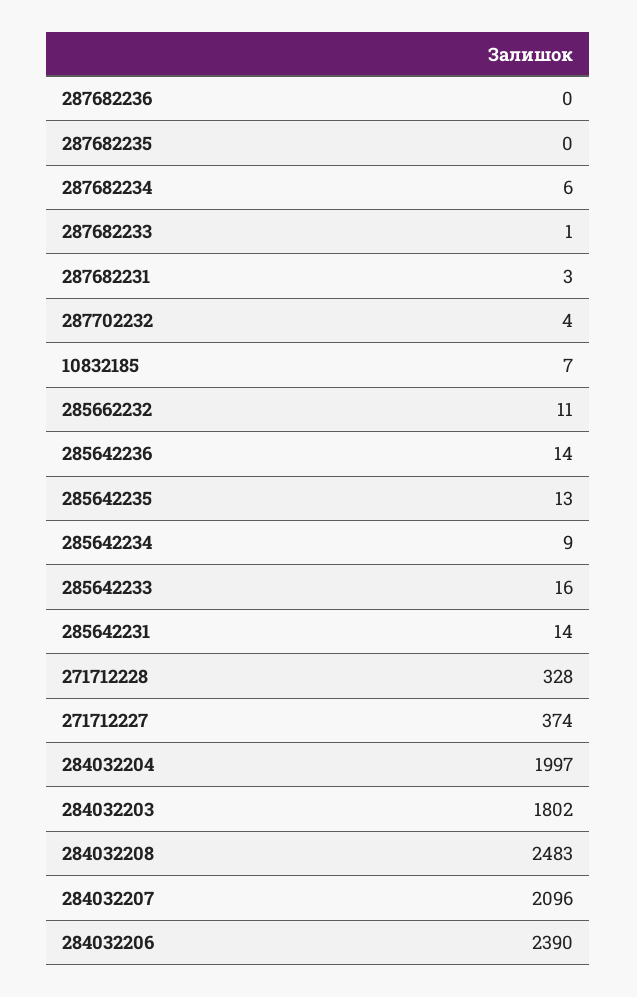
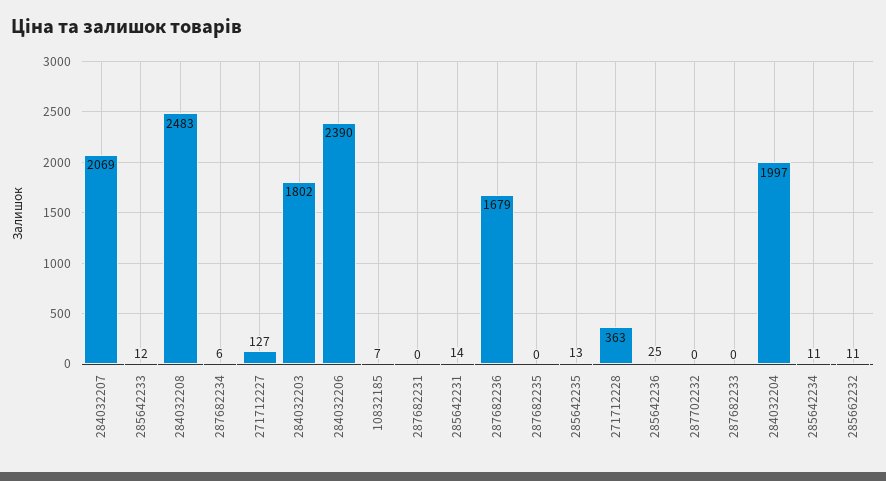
287682236: 0 -> 1679
287682233: 1 -> 0
287682231: 3 -> 0
287702232: 4 -> 0
285642236: 14 -> 25
285642234: 9 -> 11
285642233: 16 -> 12
271712228: 328 -> 363
271712227: 374 -> 127
284032207: 2096 -> 2069

